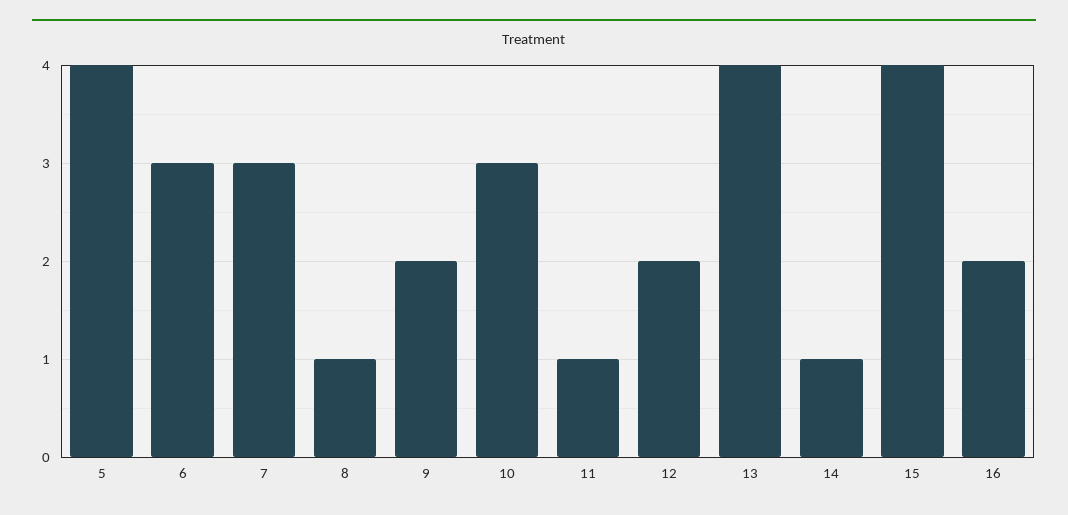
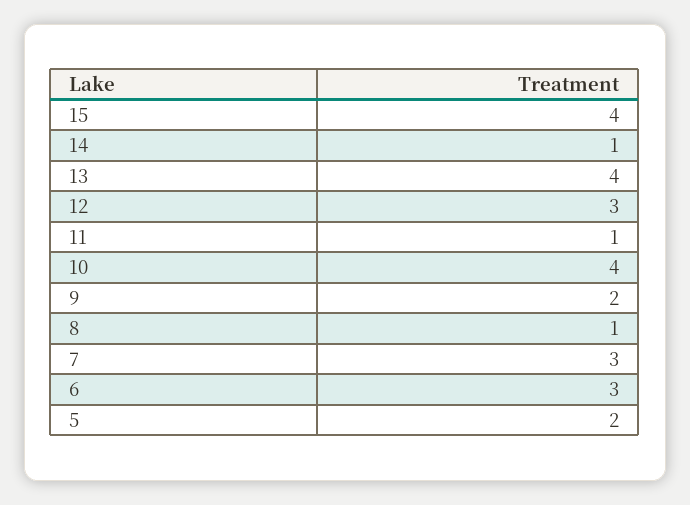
5: 4 -> 2
10: 3 -> 4
12: 2 -> 3
16: 2 -> none

